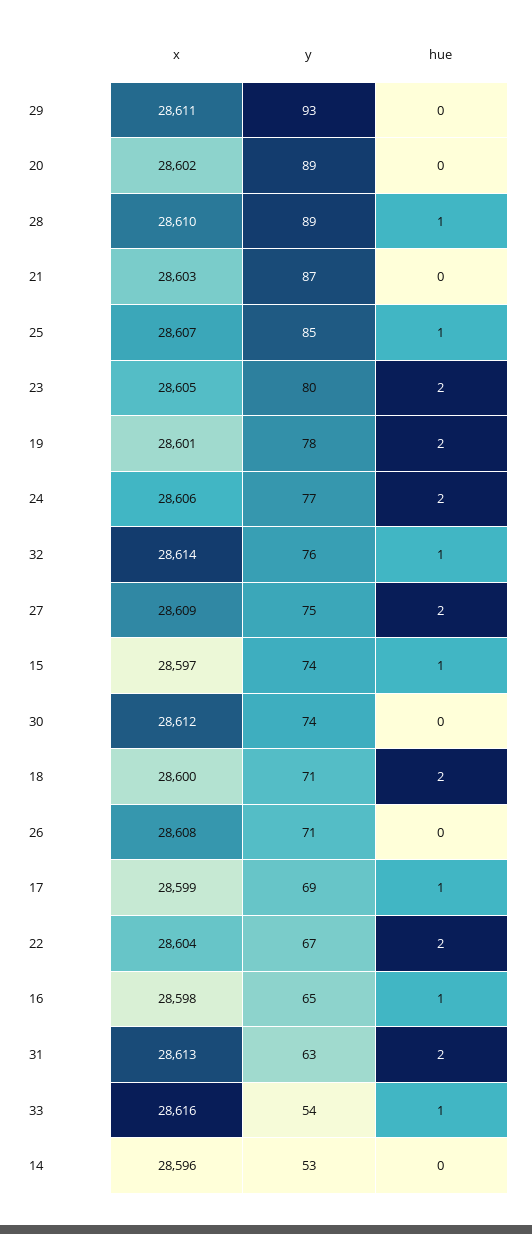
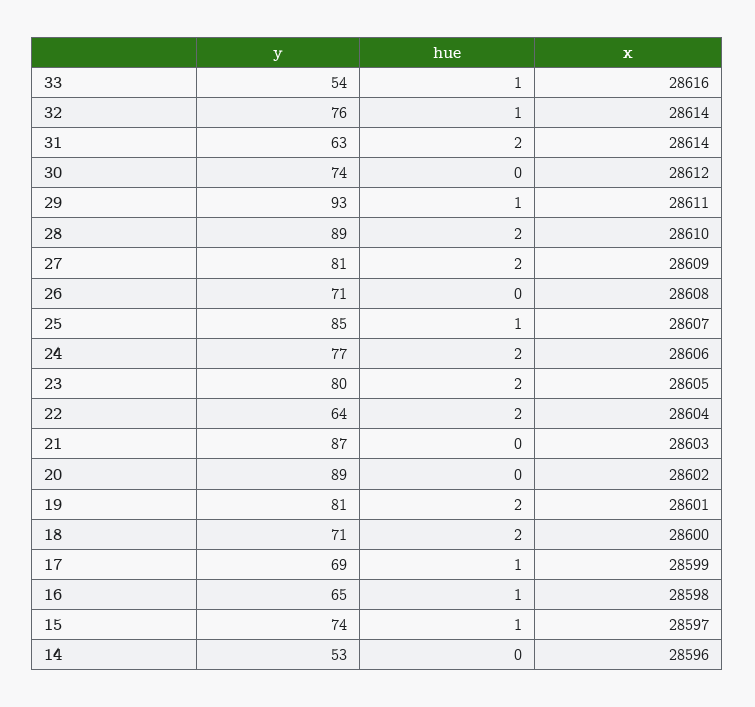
hue, 29: 0 -> 1
hue, 28: 1 -> 2
y, 19: 78 -> 81
y, 27: 75 -> 81
y, 22: 67 -> 64
x, 31: 28613 -> 28614

